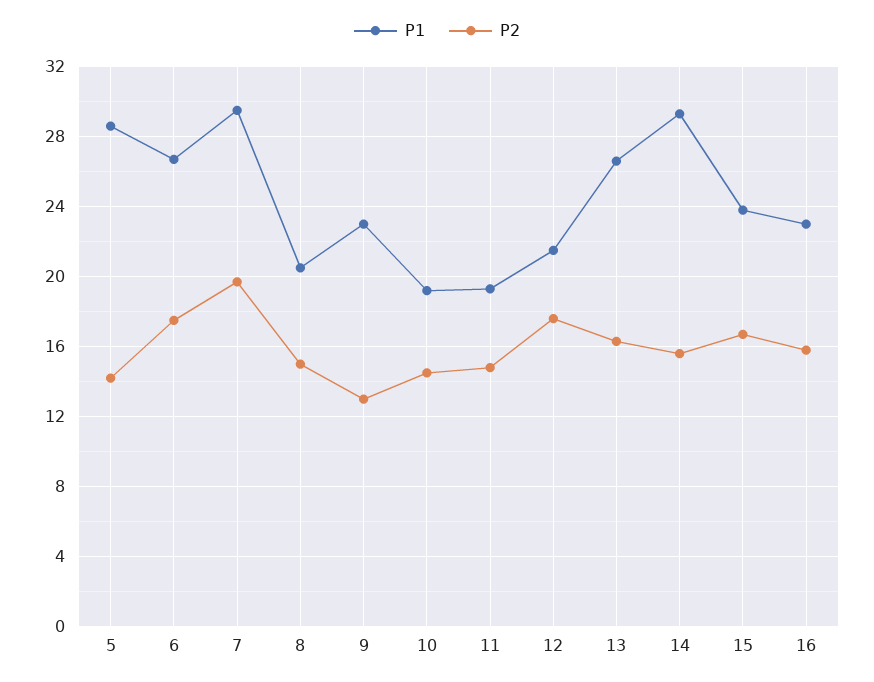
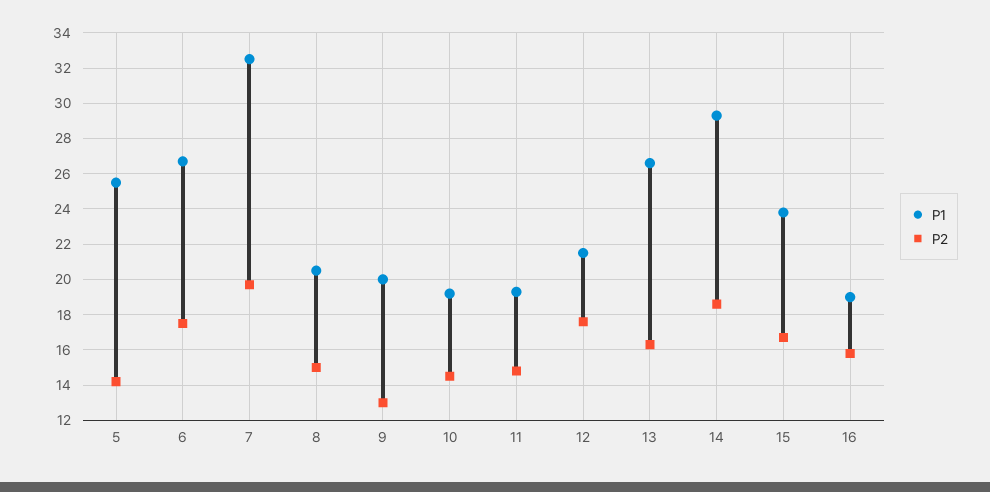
P1, 5: 28.5 -> 25.5
P1, 7: 29.5 -> 32.5
P1, 9: 23 -> 20
P2, 14: 15.5 -> 18.5
P1, 16: 23 -> 19

